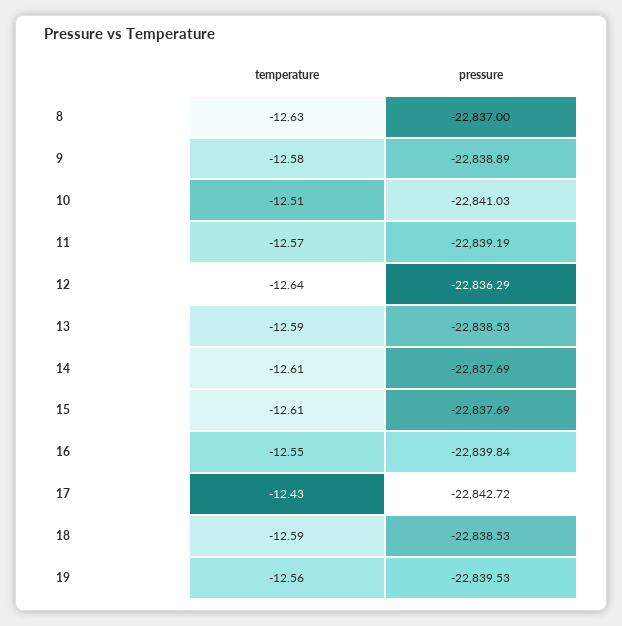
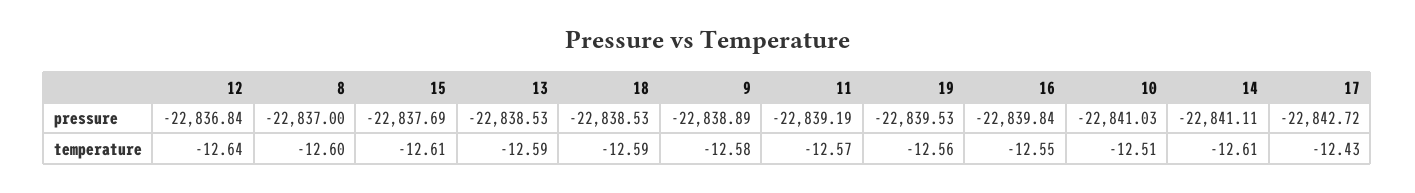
temperature, 8: -12.63 -> -12.6
pressure, 12: -22836.29 -> -22836.84
pressure, 14: -22837.69 -> -22841.11

